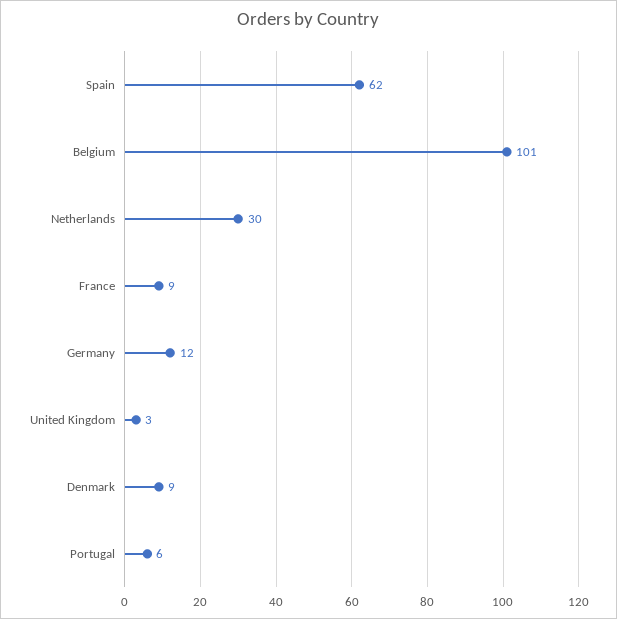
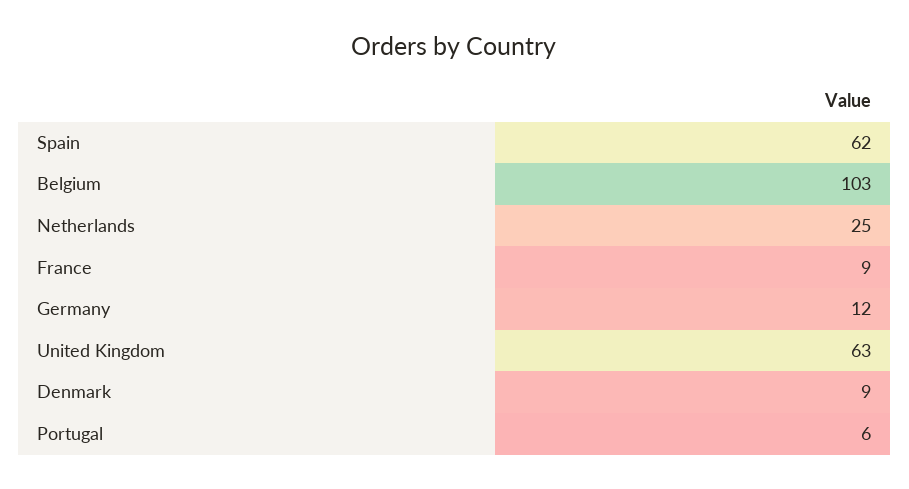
Belgium: 101 -> 103
Netherlands: 30 -> 25
United Kingdom: 3 -> 63

